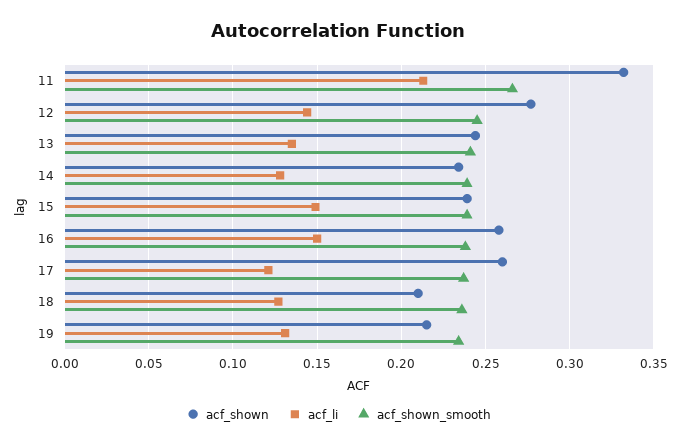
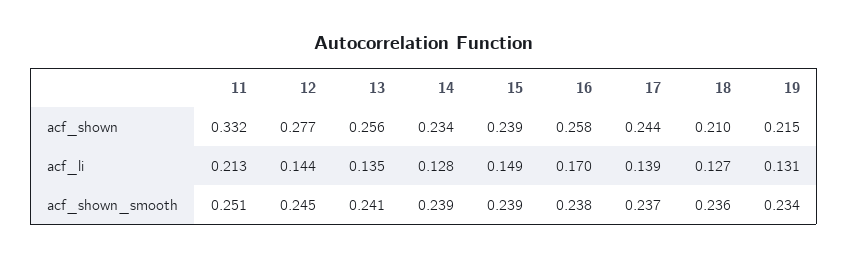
acf_shown_smooth, 11: 0.265 -> 0.251
acf_shown, 13: 0.245 -> 0.256
acf_li, 16: 0.15 -> 0.17
acf_shown, 17: 0.26 -> 0.244
acf_li, 17: 0.12 -> 0.139

